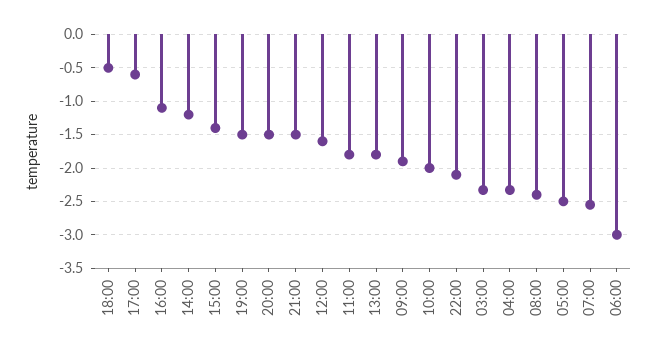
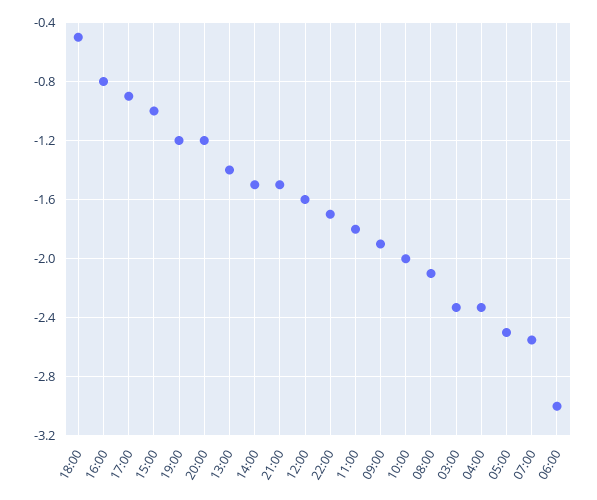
17:00: -0.6 -> -0.9
16:00: -1.1 -> -0.8
14:00: -1.2 -> -1.5
15:00: -1.4 -> -1
19:00: -1.5 -> -1.2
20:00: -1.5 -> -1.2
13:00: -1.8 -> -1.4
22:00: -2.1 -> -1.7
08:00: -2.4 -> -2.1

